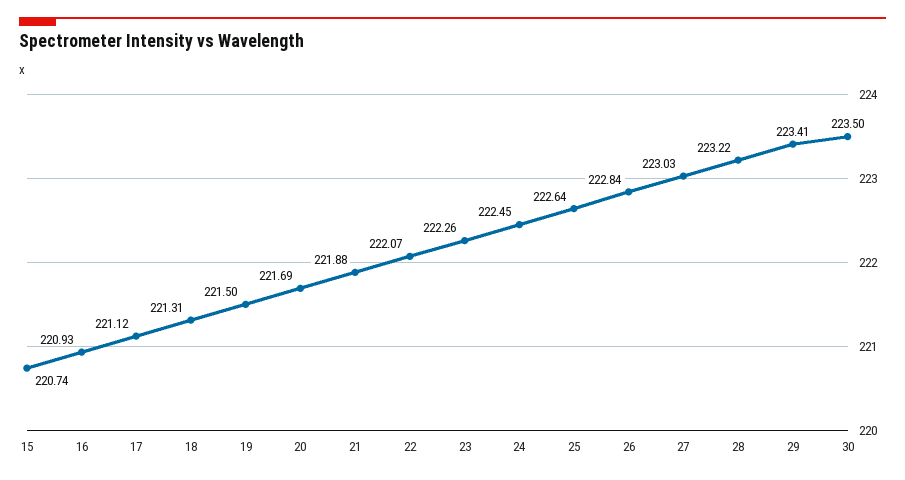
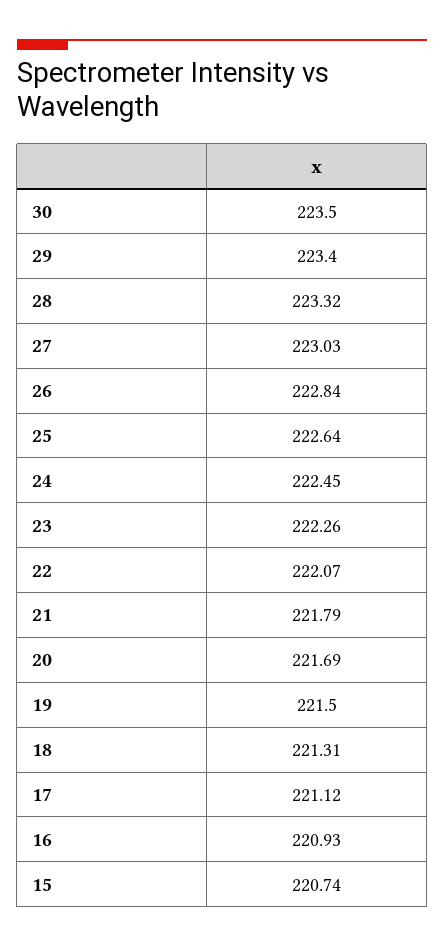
21: 221.88 -> 221.79
28: 223.22 -> 223.32
29: 223.41 -> 223.4

